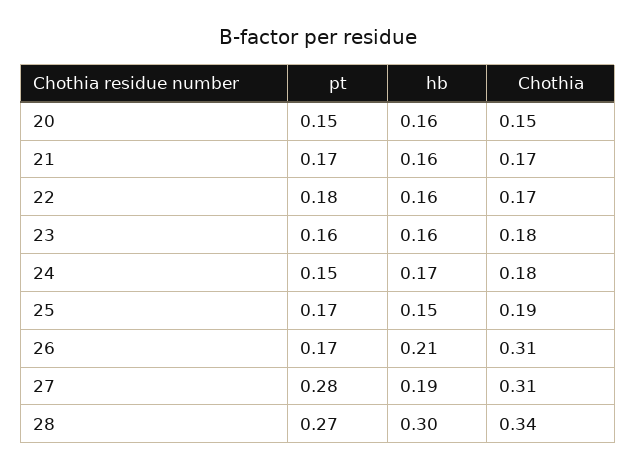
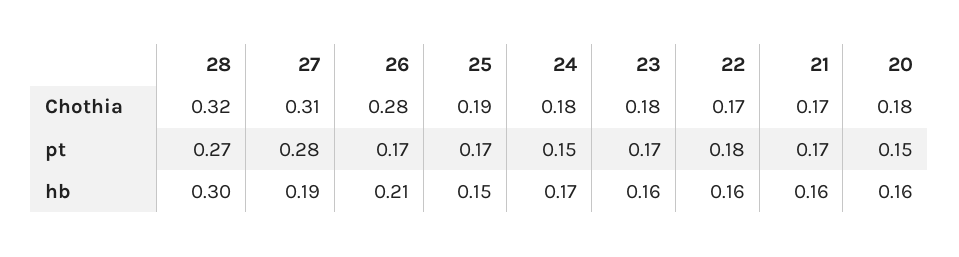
Chothia, 20: 0.15 -> 0.18
pt, 23: 0.16 -> 0.17
Chothia, 26: 0.31 -> 0.28
Chothia, 28: 0.34 -> 0.32

